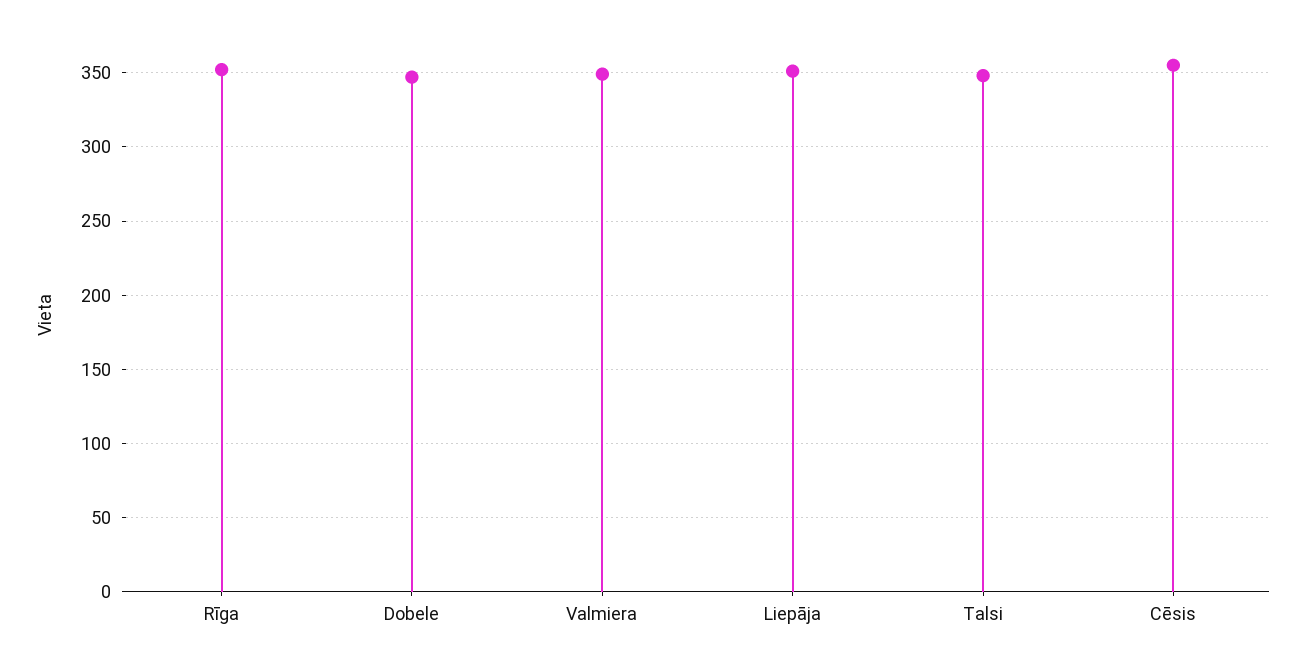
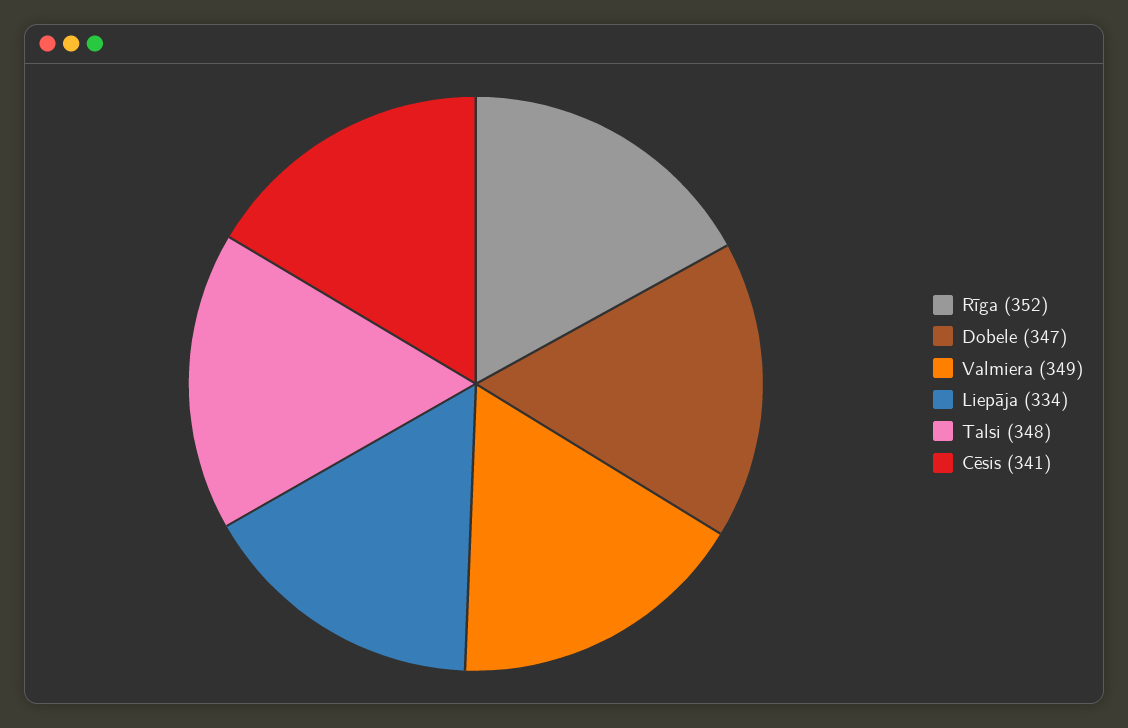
Liepāja: 350 -> 334
Cēsis: 355 -> 341

